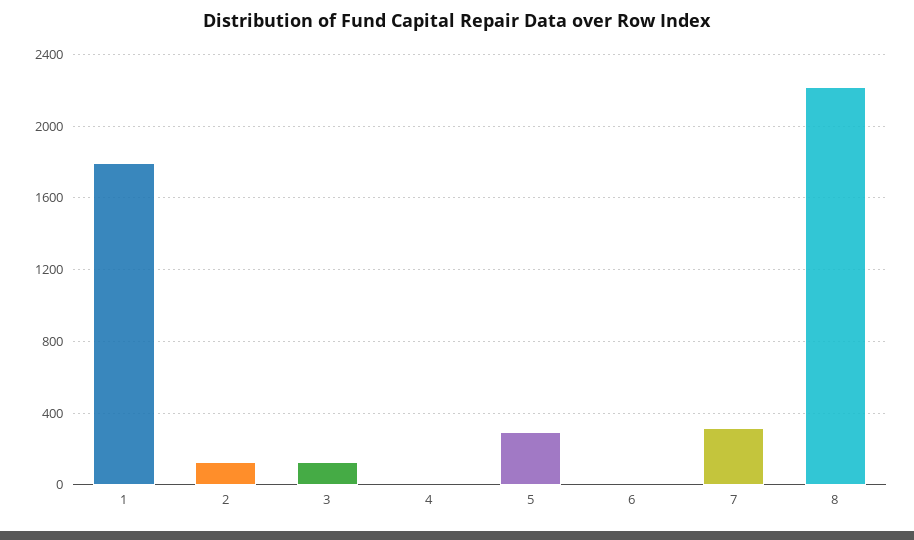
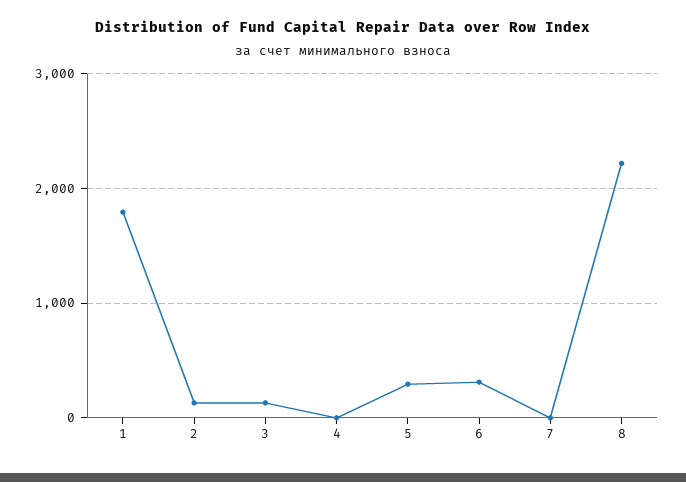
6: 0 -> 300
7: 300 -> 0

